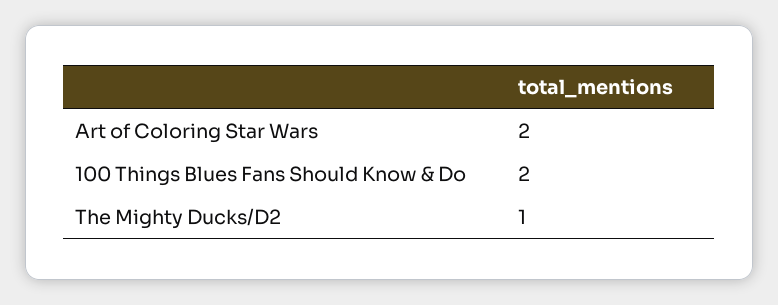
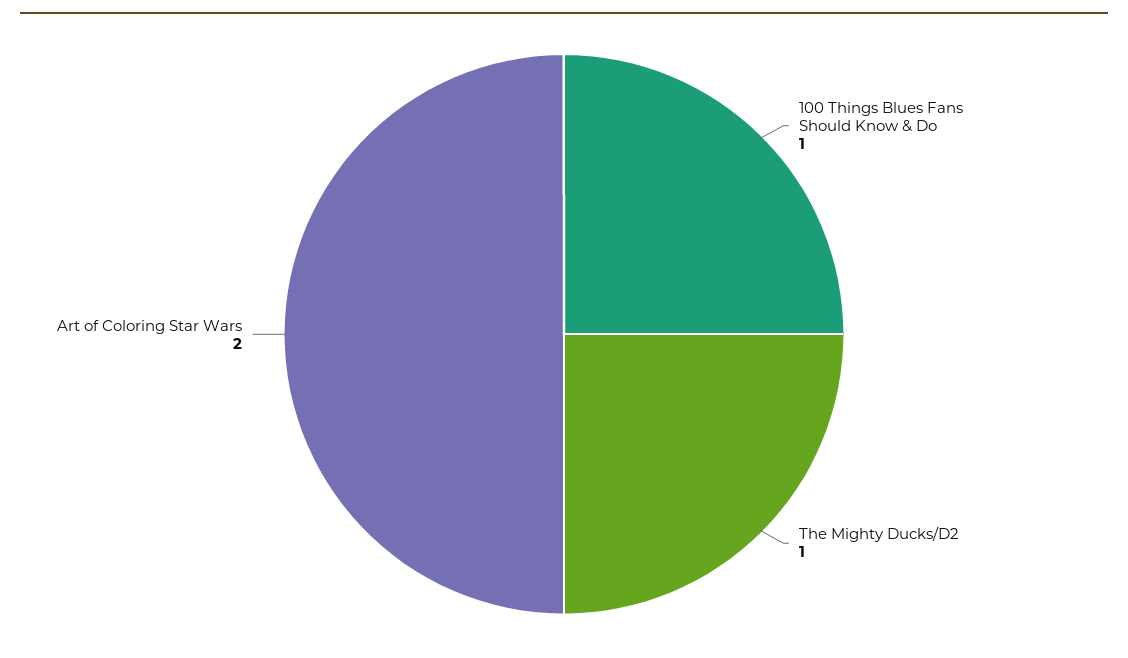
100 Things Blues Fans Should Know & Do: 2 -> 1

